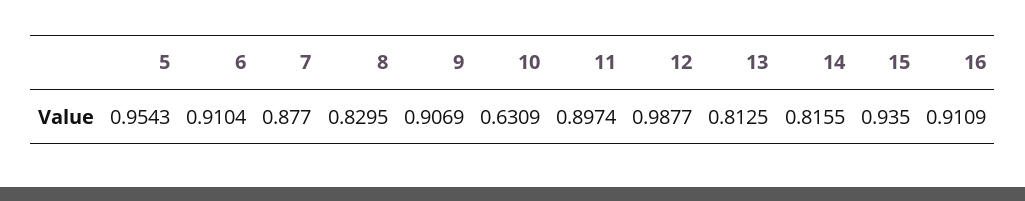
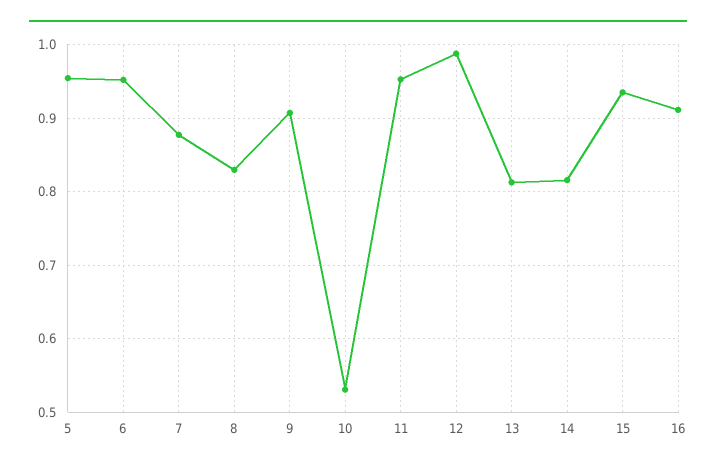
6: 0.9104 -> 0.95
10: 0.6309 -> 0.53
11: 0.8974 -> 0.95

